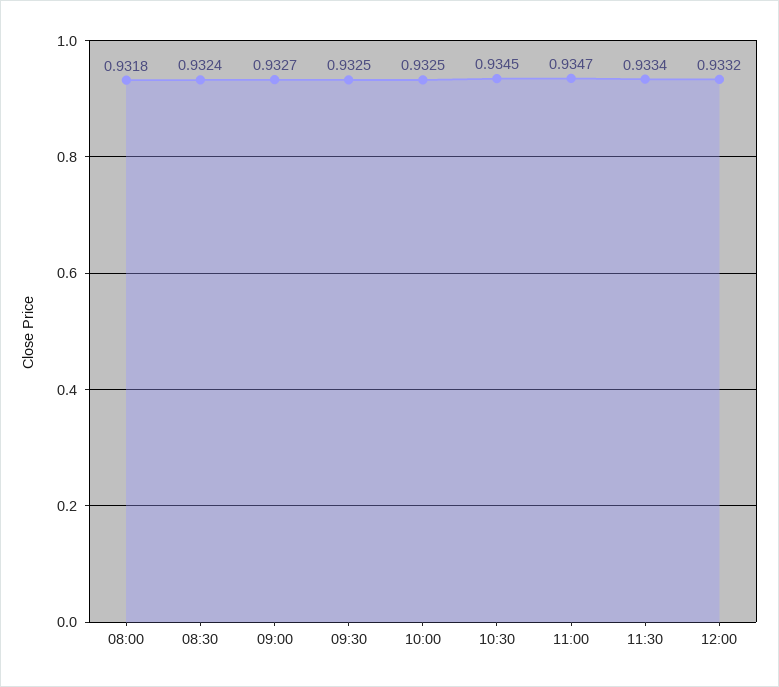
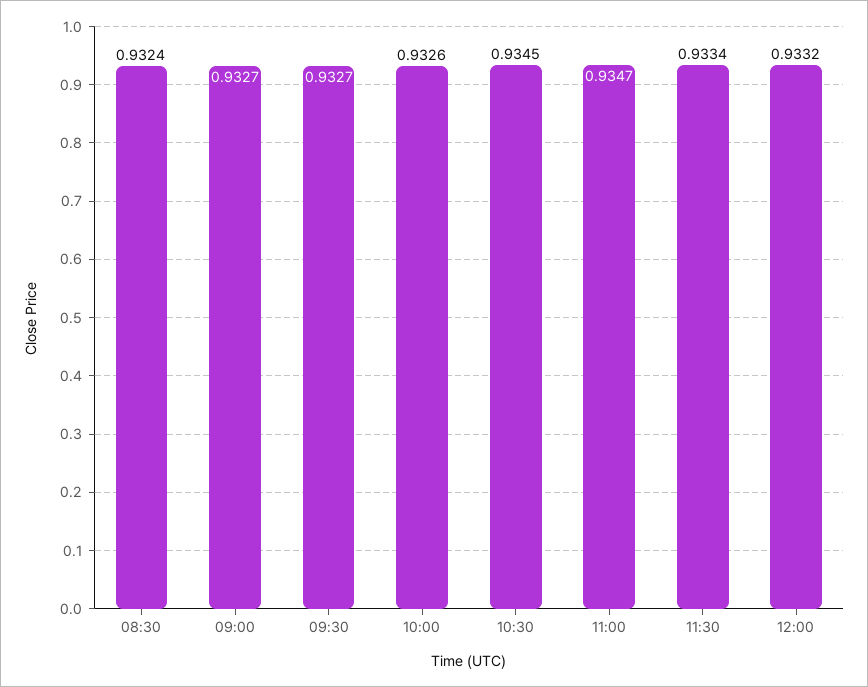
08:00: 0.9318 -> none
09:30: 0.9325 -> 0.9327
10:00: 0.9325 -> 0.9326

